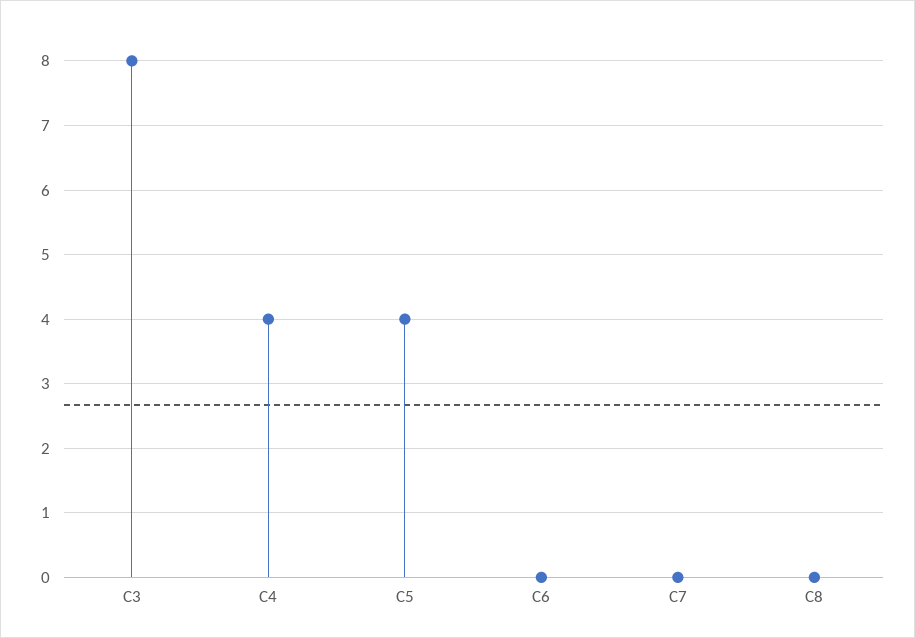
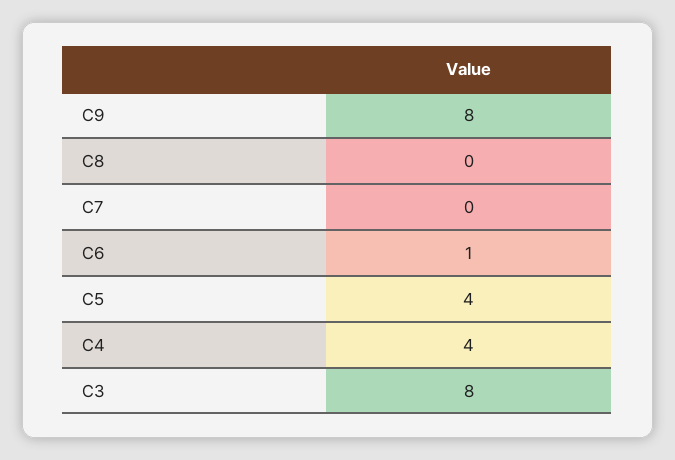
C6: 0 -> 1
C9: none -> 8

